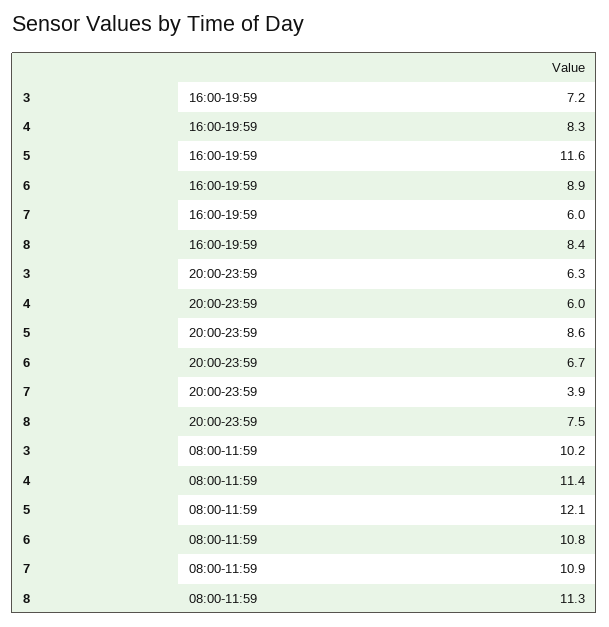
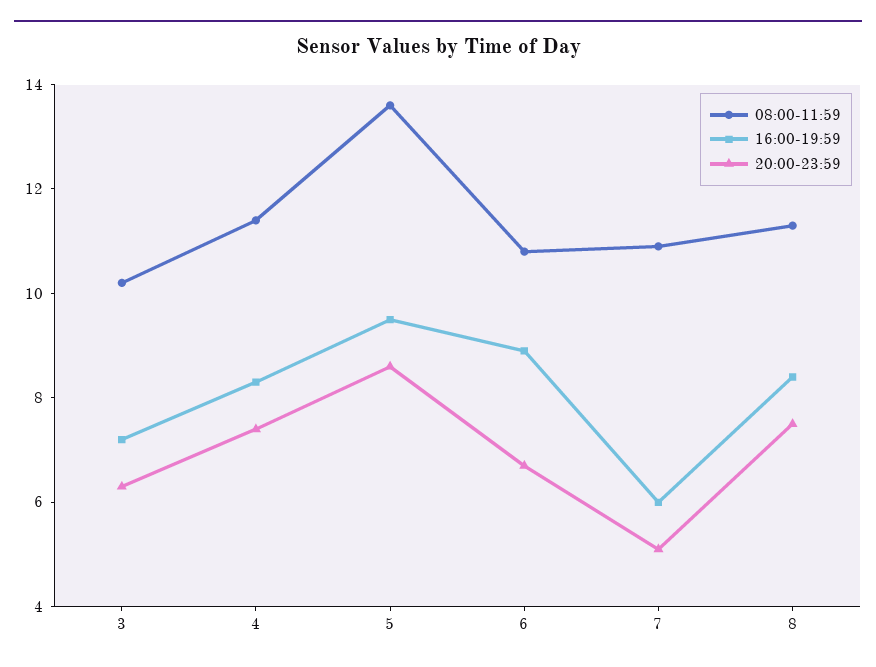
16:00-19:59, 5: 11.6 -> 9.5
20:00-23:59, 4: 6 -> 7.5
20:00-23:59, 7: 3.9 -> 5
08:00-11:59, 5: 12.1 -> 13.5

